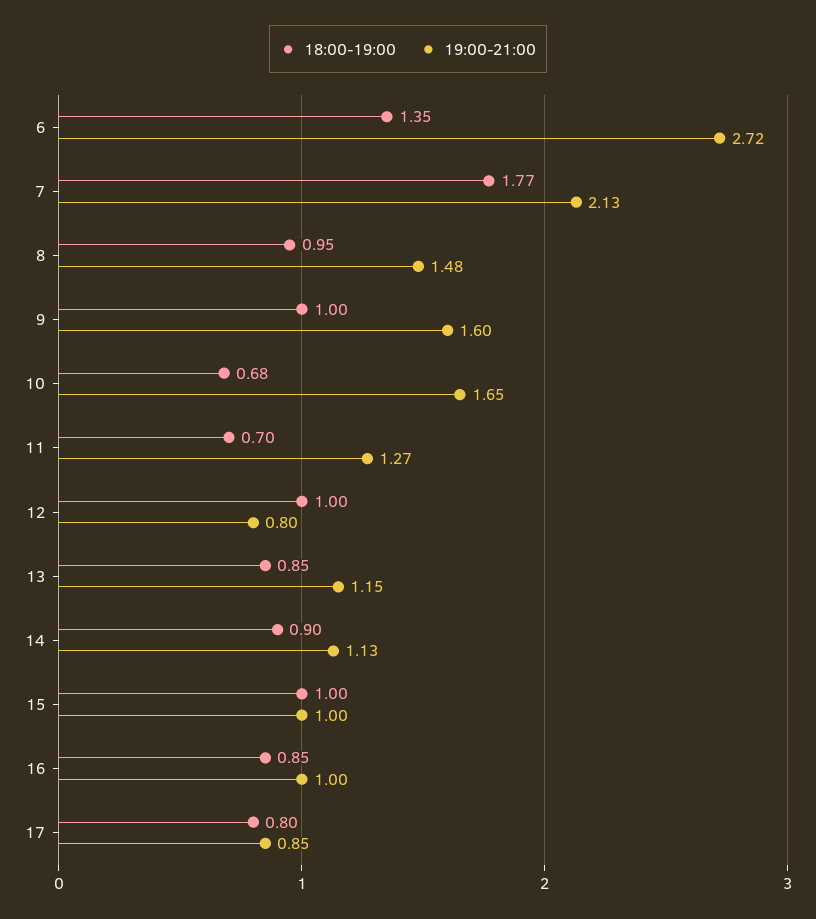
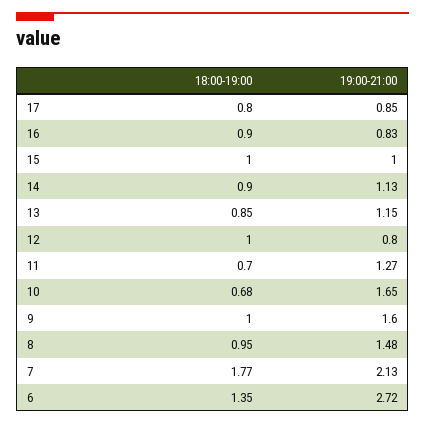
18:00-19:00, 16: 0.85 -> 0.9
19:00-21:00, 16: 1 -> 0.83

